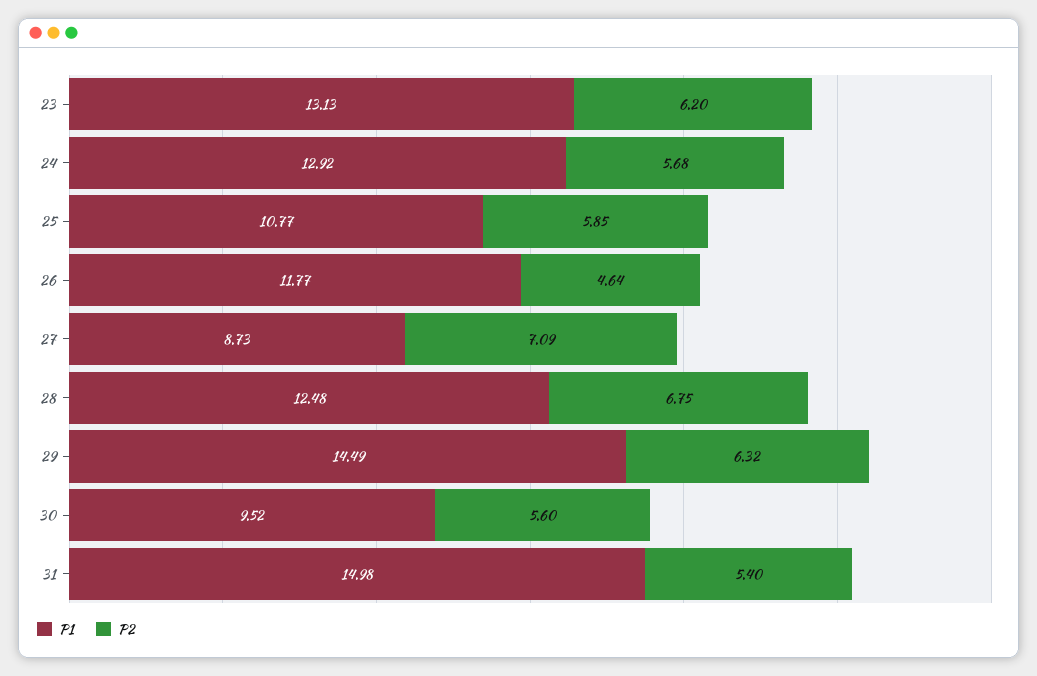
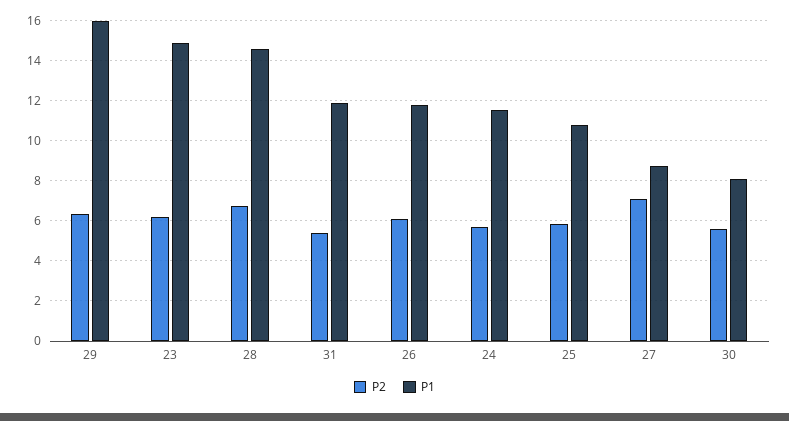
P1, 23: 13.13 -> 15
P1, 24: 12.92 -> 11.5
P2, 26: 4.64 -> 6
P1, 28: 12.48 -> 14.5
P1, 29: 14.49 -> 16
P1, 30: 9.52 -> 8
P1, 31: 14.98 -> 12

